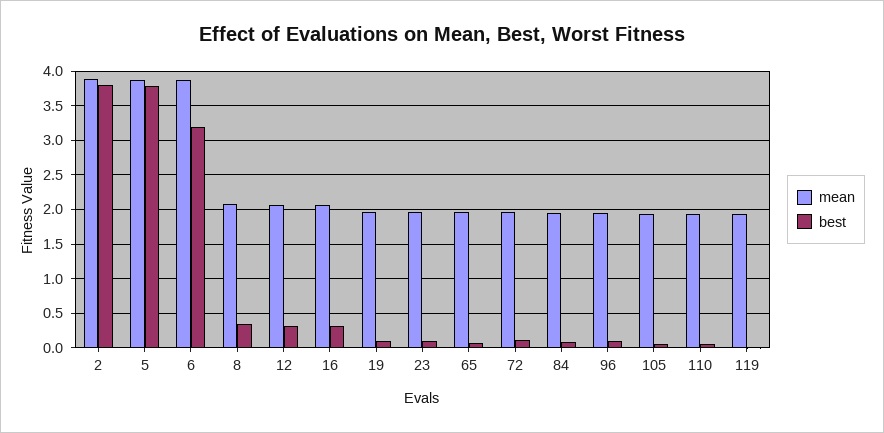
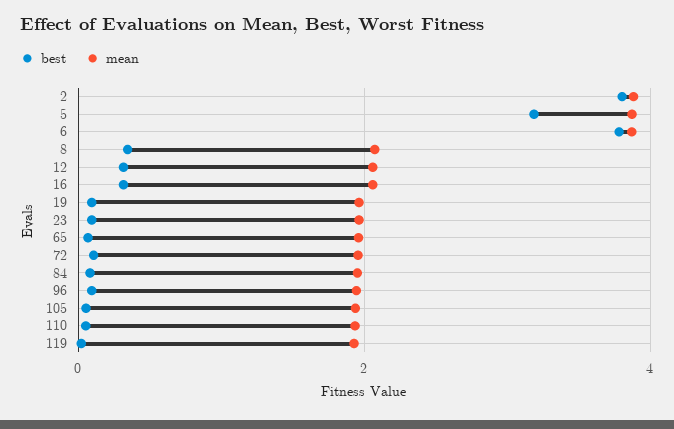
best, 5: 3.8 -> 3.2
best, 6: 3.2 -> 3.8

